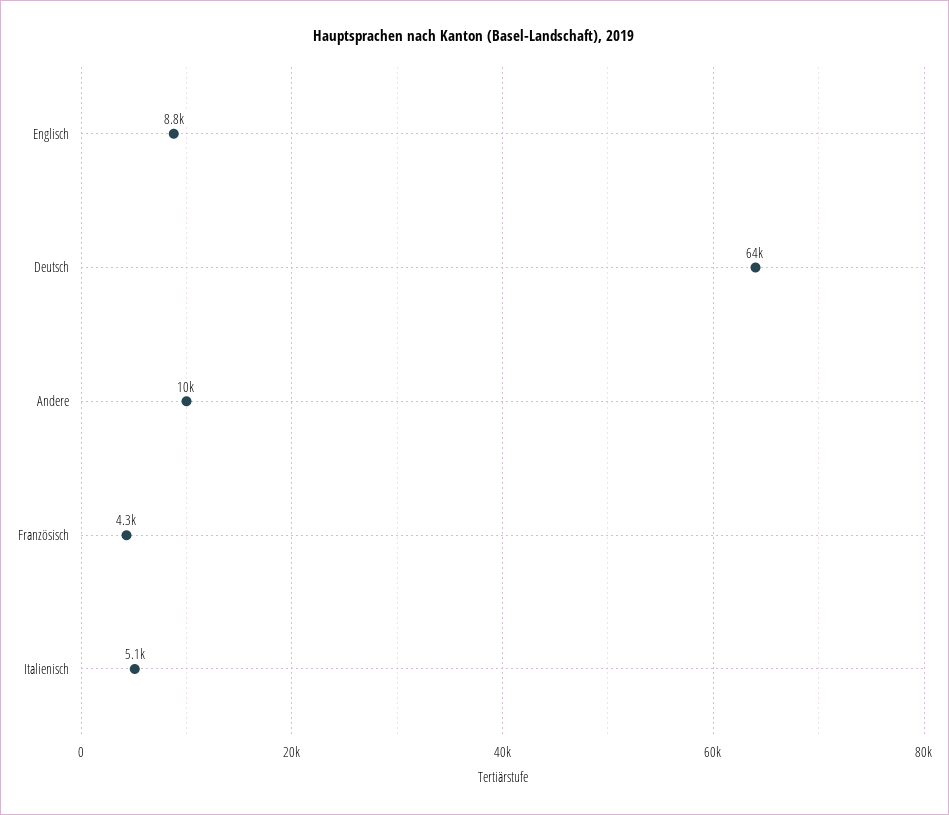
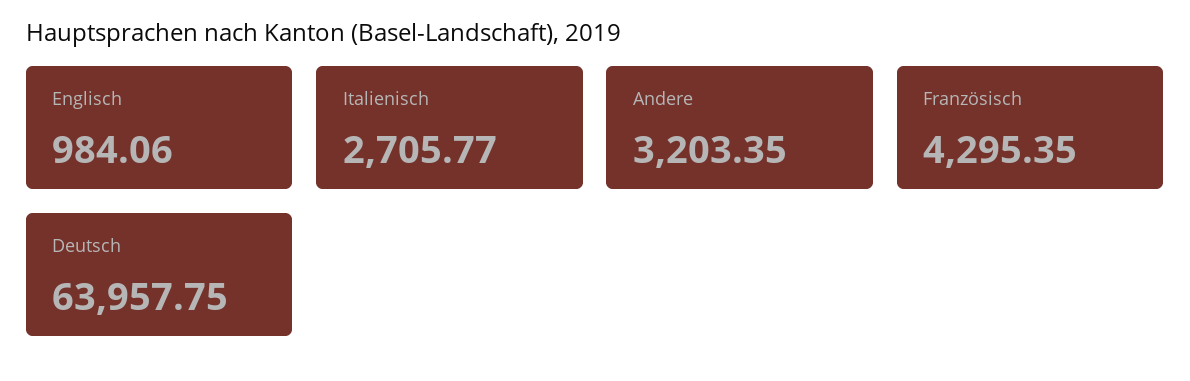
Englisch: 8800 -> 984.06
Andere: 10000 -> 3203.35
Italienisch: 5100 -> 2705.77

